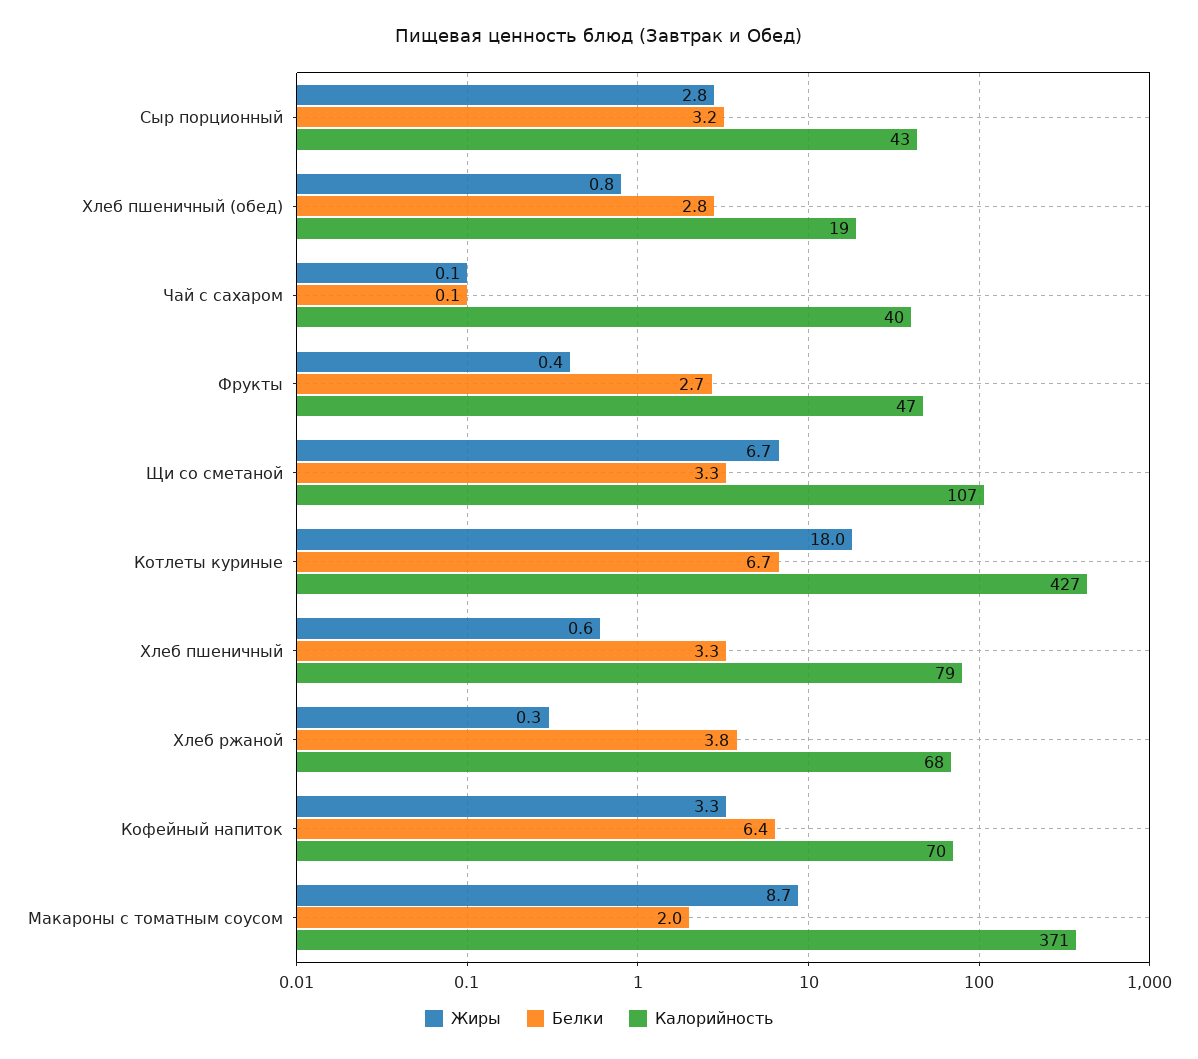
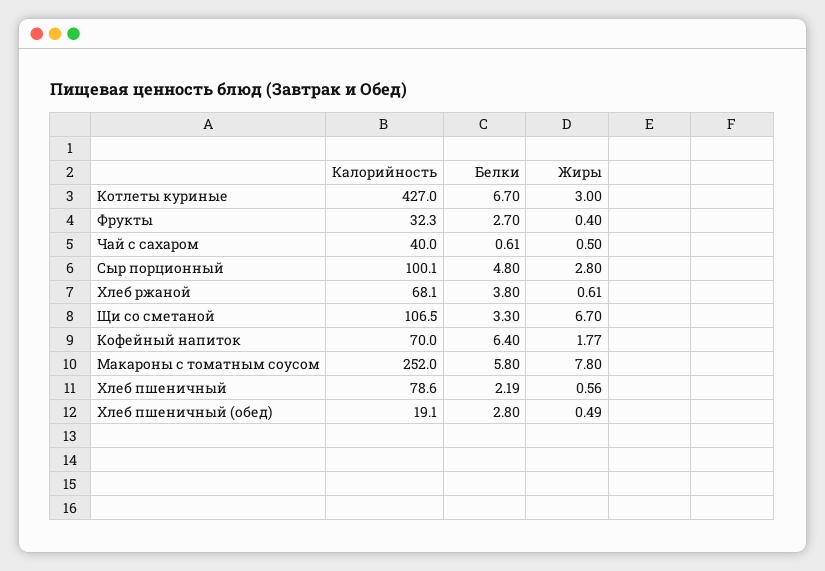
Белки, Сыр порционный: 3.2 -> 4.8
Калорийность, Сыр порционный: 43 -> 100.1
Жиры, Хлеб пшеничный (обед): 0.8 -> 0.49
Жиры, Чай с сахаром: 0.1 -> 0.5
Белки, Чай с сахаром: 0.1 -> 0.61
Калорийность, Фрукты: 47 -> 32.3
Жиры, Котлеты куриные: 18 -> 3
Белки, Хлеб пшеничный: 3.3 -> 2.19
Жиры, Хлеб ржаной: 0.3 -> 0.61
Жиры, Кофейный напиток: 3.3 -> 1.77
Жиры, Макароны с томатным соусом: 8.7 -> 7.8
Белки, Макароны с томатным соусом: 2 -> 5.8
Калорийность, Макароны с томатным соусом: 371 -> 252

